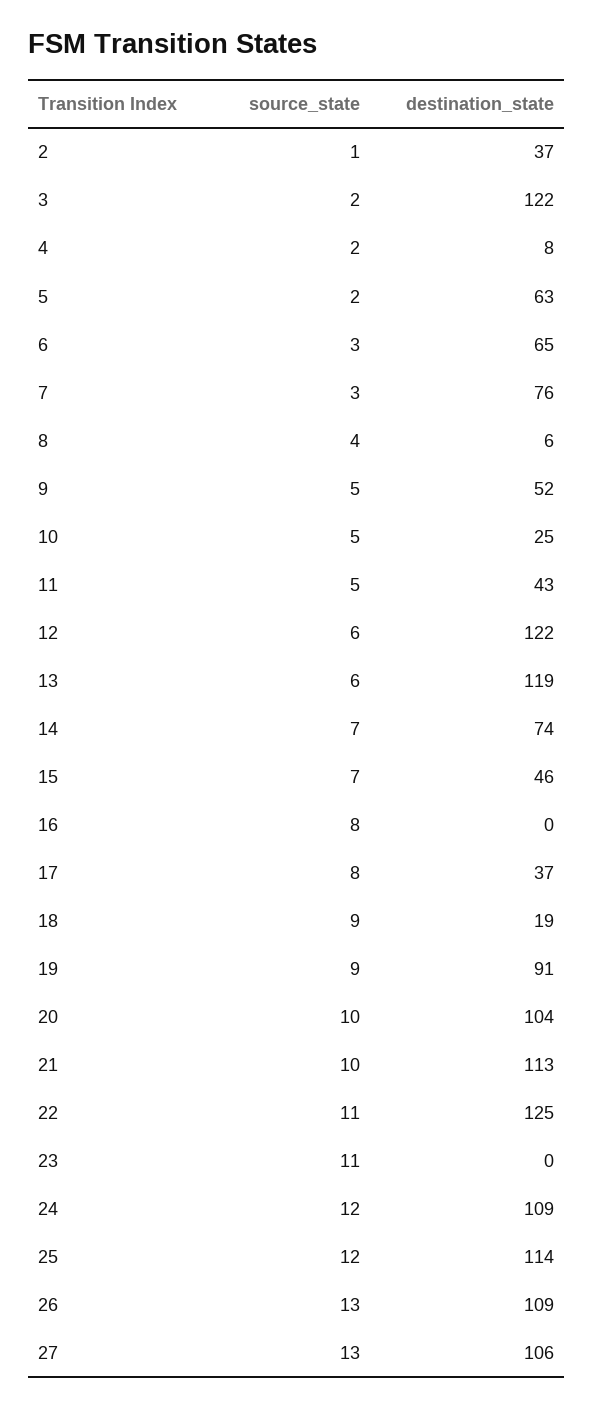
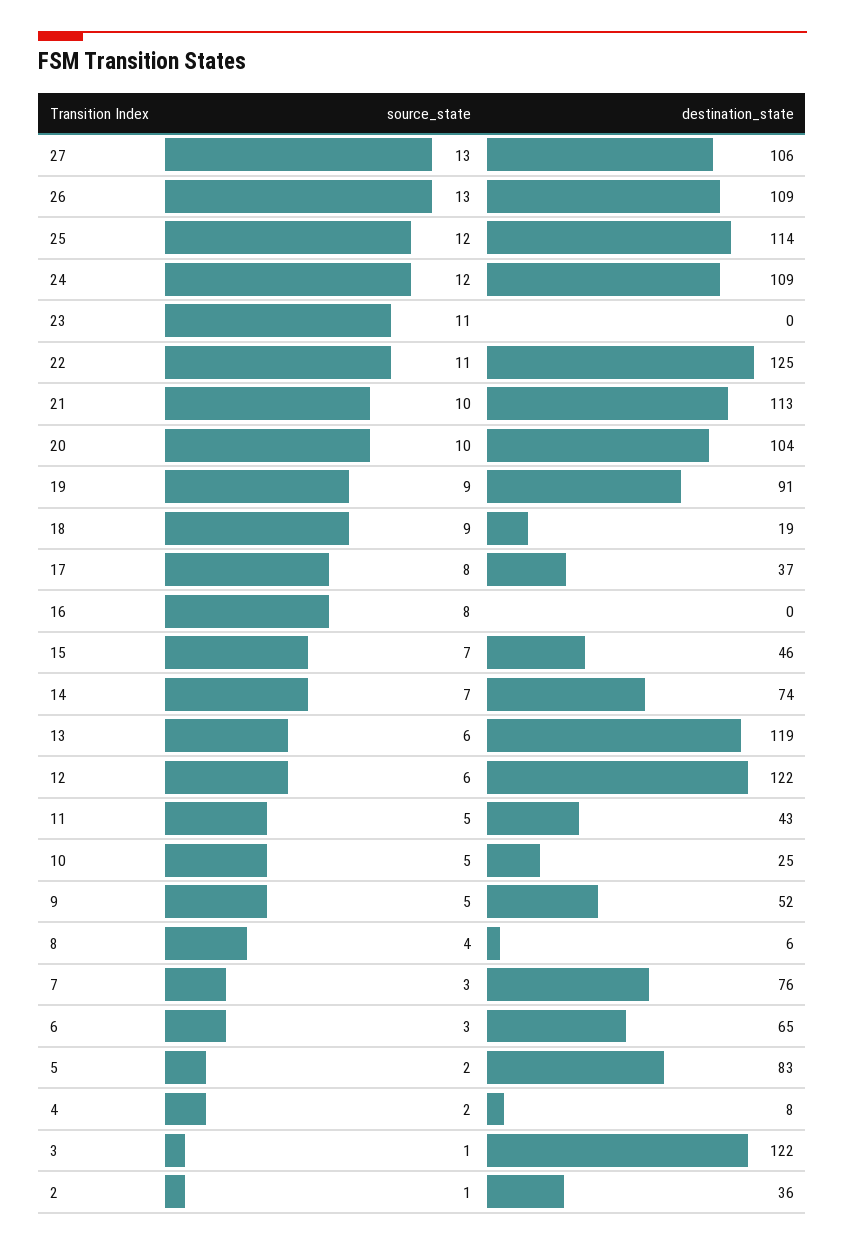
destination_state, 2: 37 -> 36
source_state, 3: 2 -> 1
destination_state, 5: 63 -> 83

